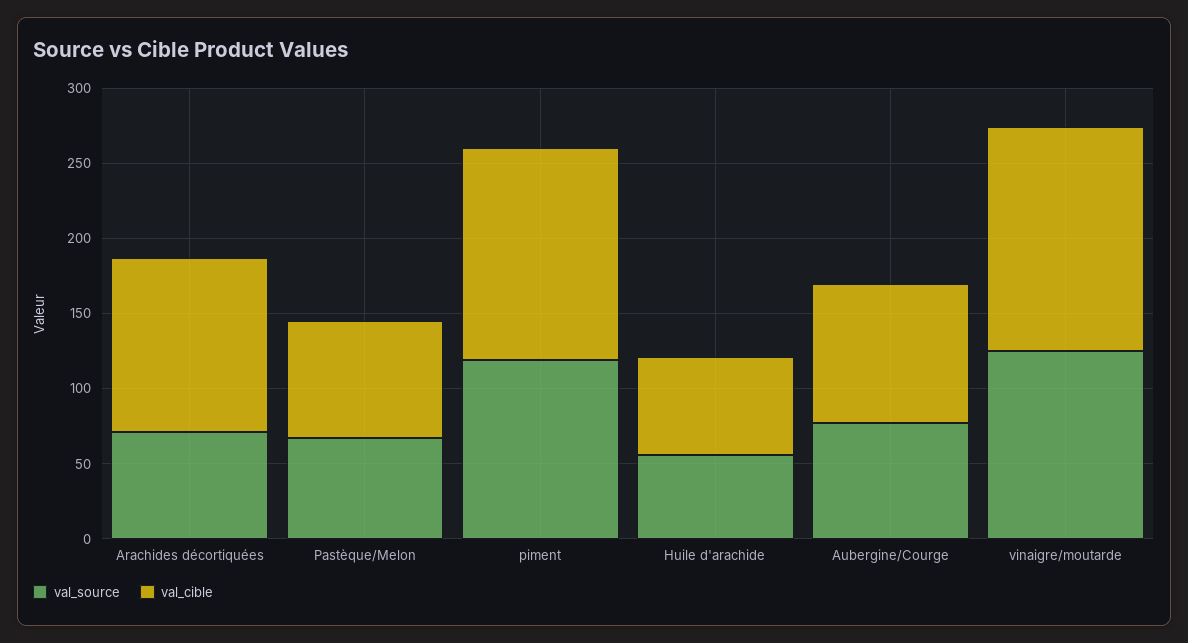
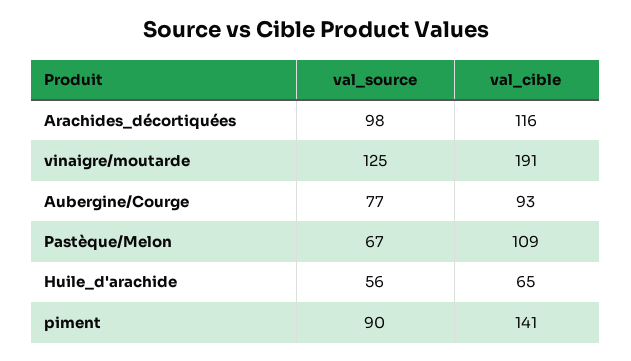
val_source, Arachides décortiquées: 70 -> 98
val_cible, Pastèque/Melon: 80 -> 109
val_source, piment: 120 -> 90
val_cible, vinaigre/moutarde: 150 -> 191

